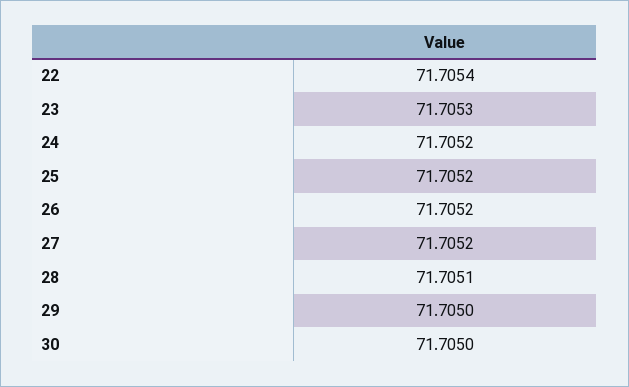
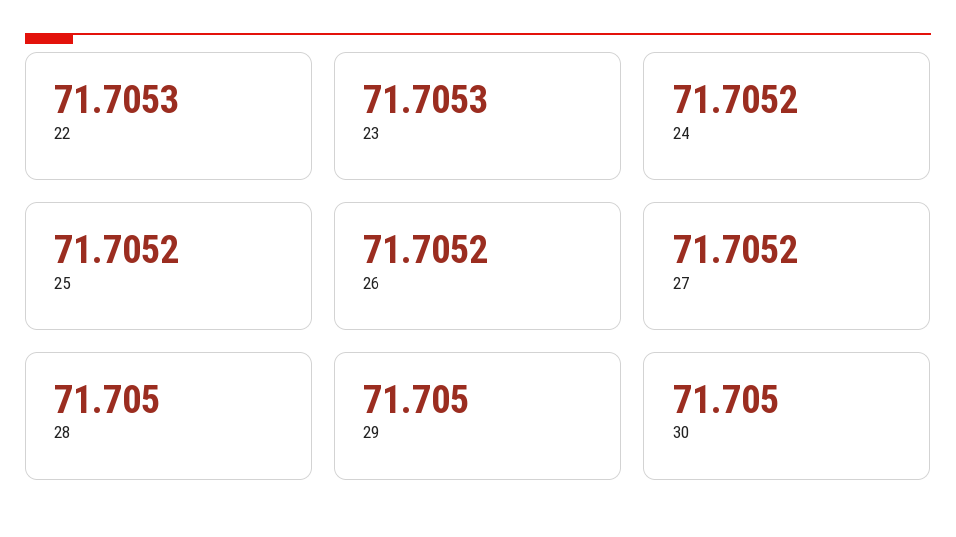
22: 71.7054 -> 71.7053
28: 71.7051 -> 71.705

